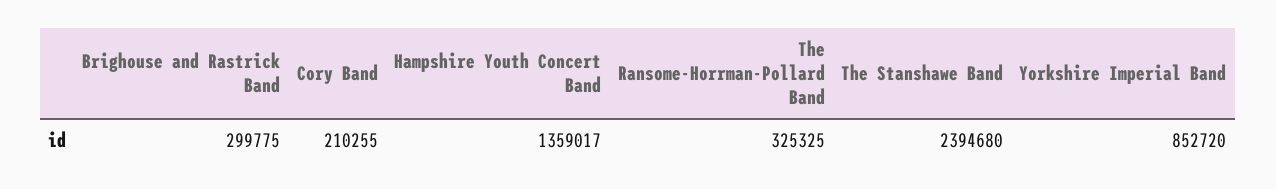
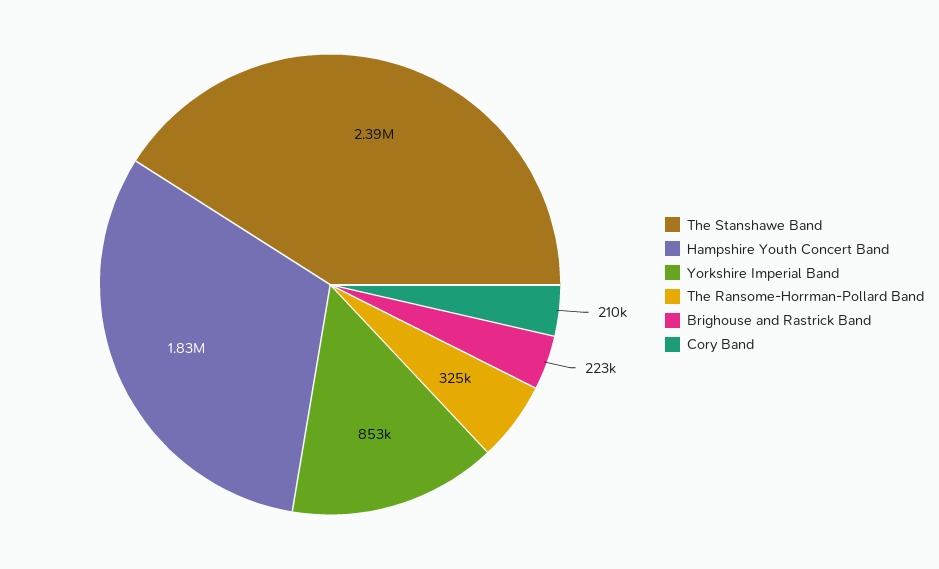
Brighouse and Rastrick Band: 299775 -> 223000
Hampshire Youth Concert Band: 1359017 -> 1830000

